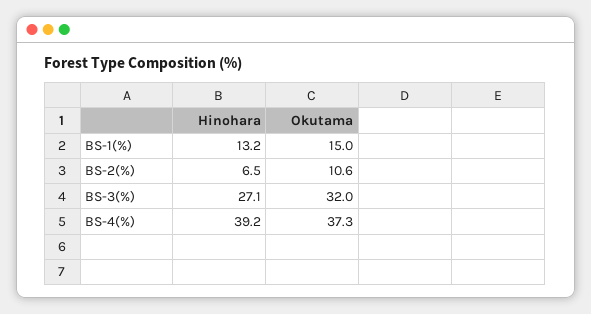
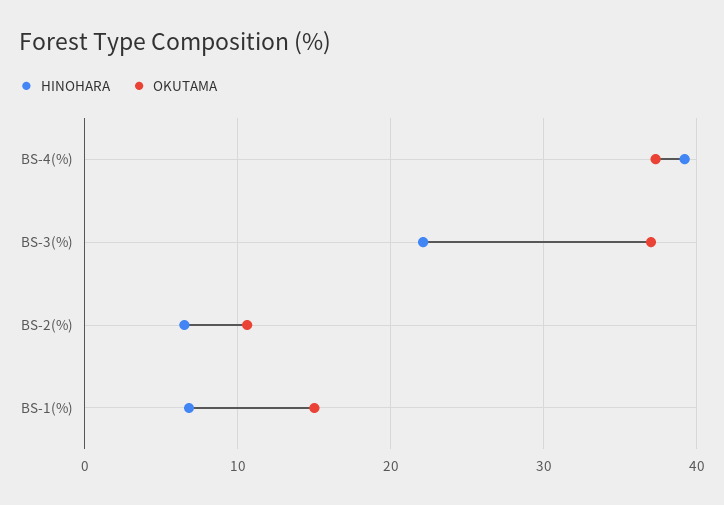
Hinohara, BS-1(%): 13.2 -> 7
Hinohara, BS-3(%): 27.1 -> 22
Okutama, BS-3(%): 32 -> 37

